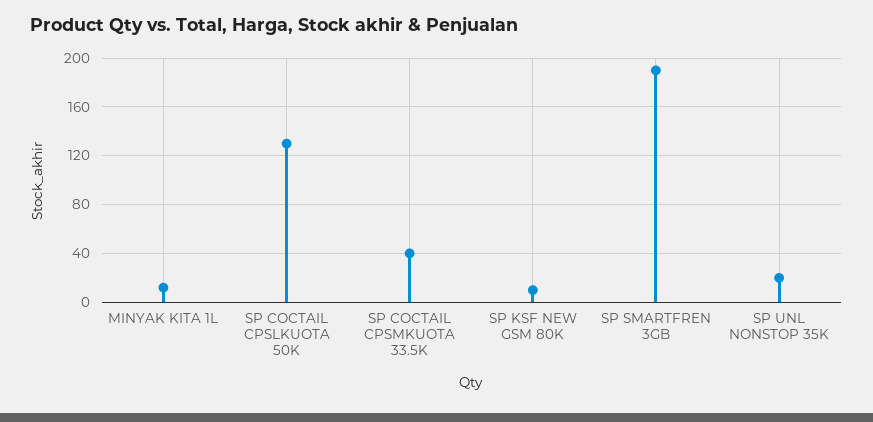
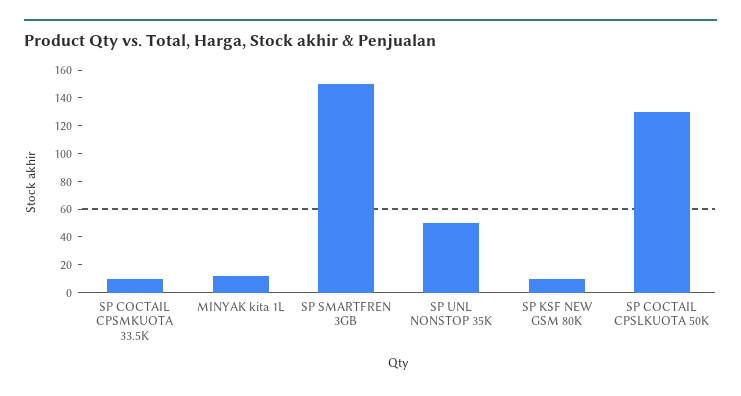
SP COCTAIL CPSMKUOTA 33.5K: 40 -> 10
SP SMARTFREN 3GB: 190 -> 150
SP UNL NONSTOP 35K: 20 -> 50

